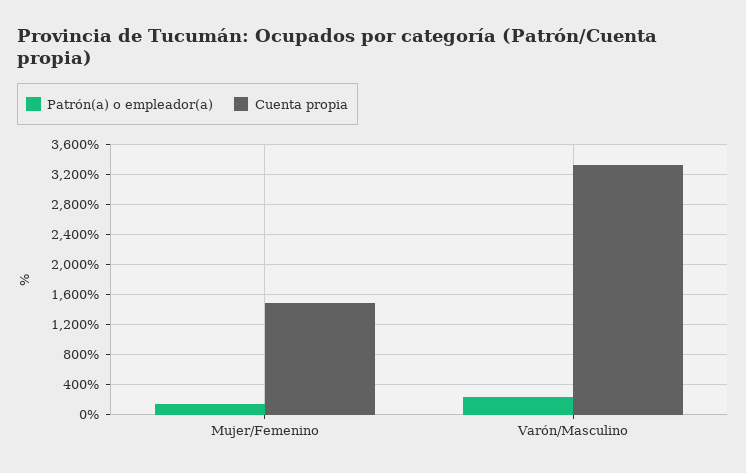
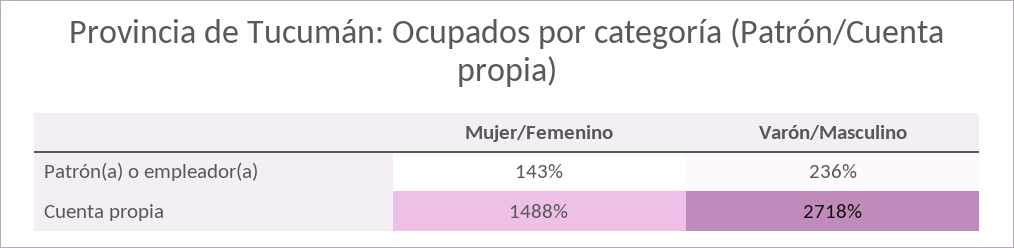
Cuenta propia, Varón/Masculino: 3300 -> 2718

